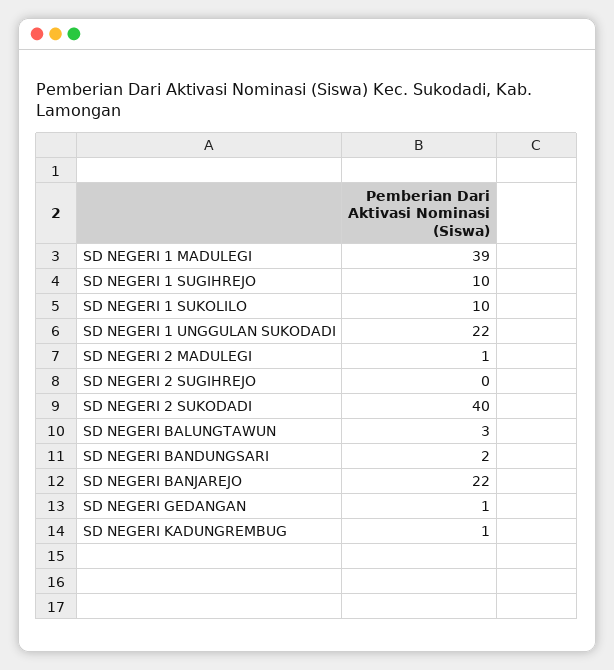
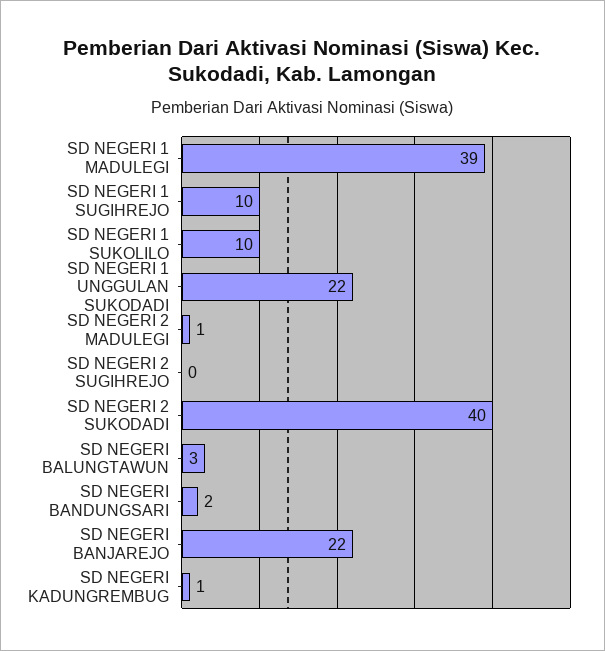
SD NEGERI GEDANGAN: 1 -> none

